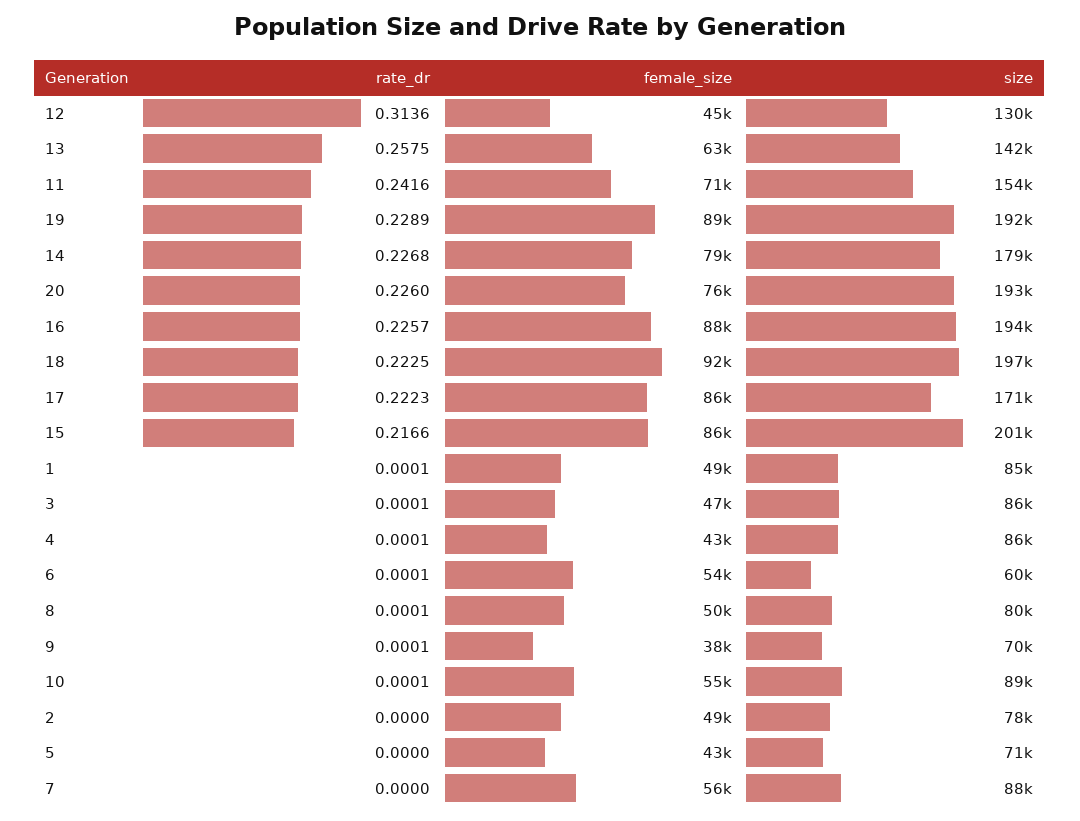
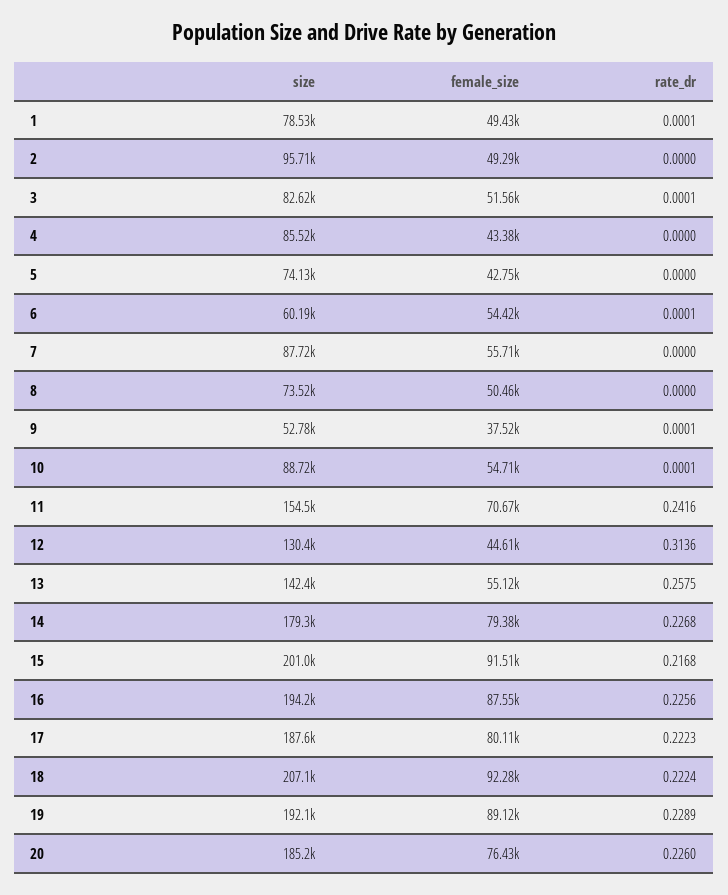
female_size, 13: 63000 -> 55120
size, 20: 193000 -> 185200
rate_dr, 16: 0.2257 -> 0.2256
rate_dr, 18: 0.2225 -> 0.2224
size, 18: 197000 -> 207100
female_size, 17: 86000 -> 80110
size, 17: 171000 -> 187600
rate_dr, 15: 0.2166 -> 0.2168
female_size, 15: 86000 -> 91510
size, 1: 85000 -> 78530
female_size, 3: 47000 -> 51560
size, 3: 86000 -> 82620
rate_dr, 4: 0.0001 -> 0
rate_dr, 8: 0.0001 -> 0
size, 8: 80000 -> 73520
size, 9: 70000 -> 52780
size, 2: 78000 -> 95710
size, 5: 71000 -> 74130

